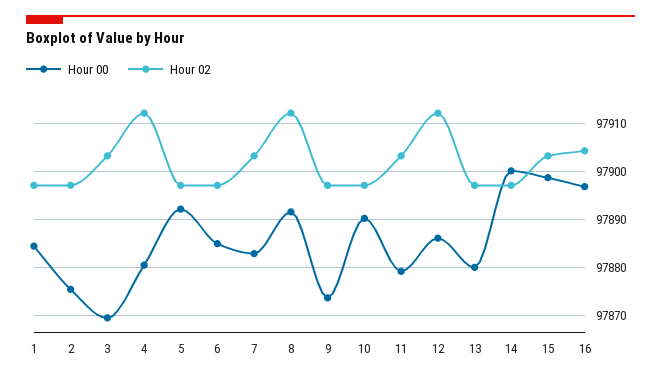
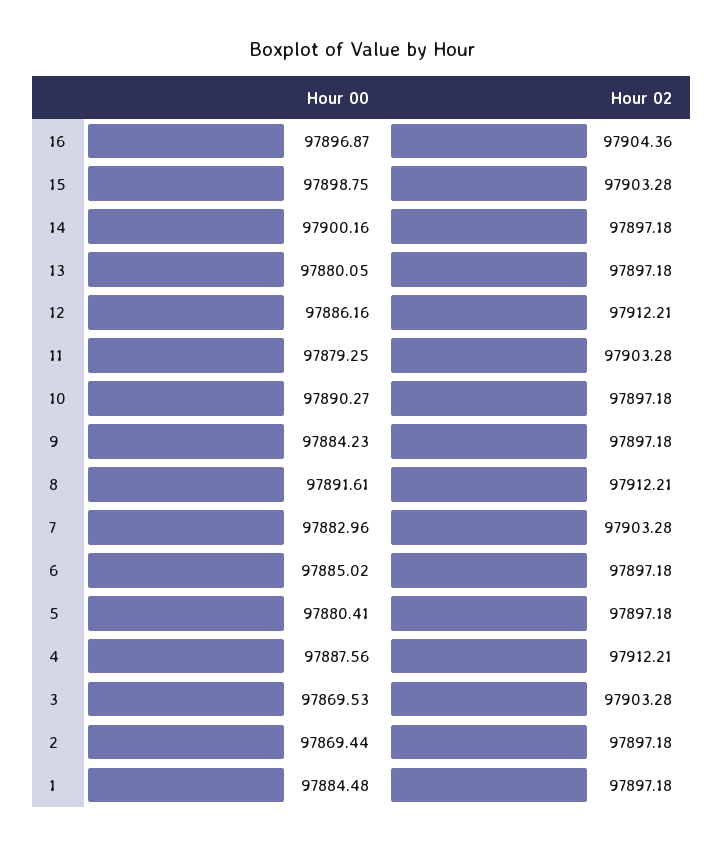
Hour 00, 2: 97876 -> 97869.44
Hour 00, 4: 97880 -> 97887.56
Hour 00, 5: 97892 -> 97880.41
Hour 00, 9: 97874 -> 97884.23

